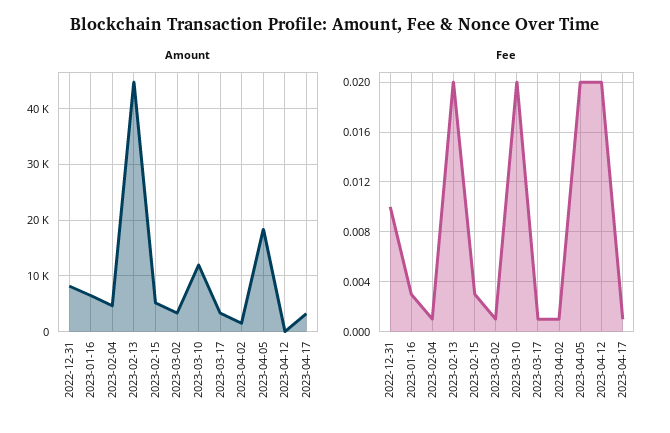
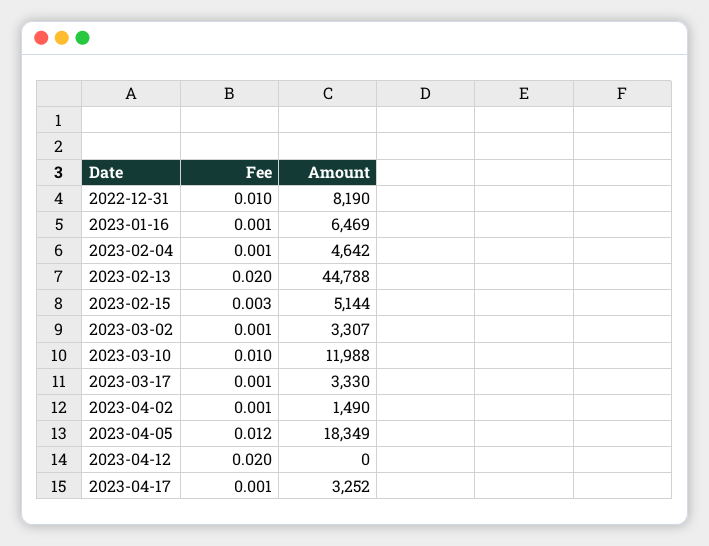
Fee, 2023-01-16: 0.003 -> 0.001
Fee, 2023-03-10: 0.02 -> 0.01
Fee, 2023-04-05: 0.02 -> 0.012

